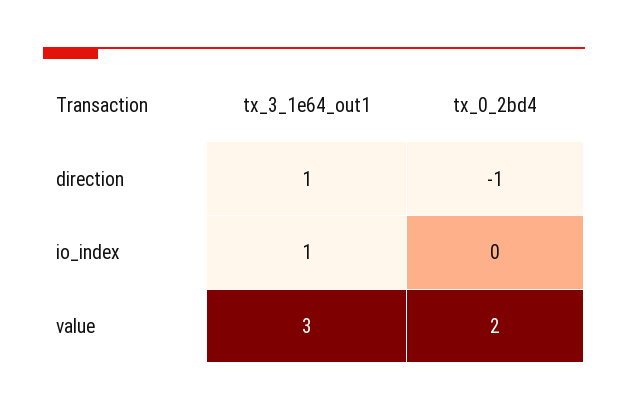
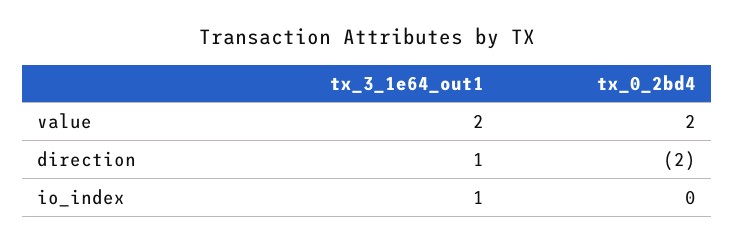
tx_0_2bd4, direction: -1 -> -2
tx_3_1e64_out1, value: 3 -> 2

